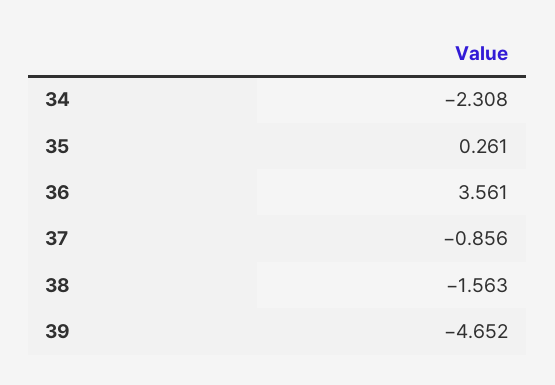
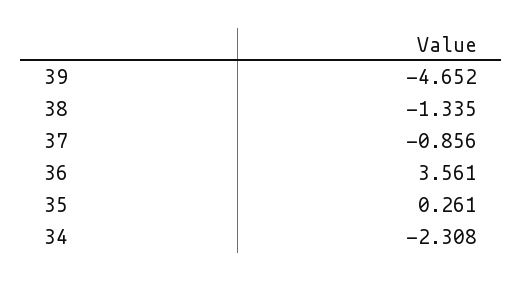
38: -1.563 -> -1.335

